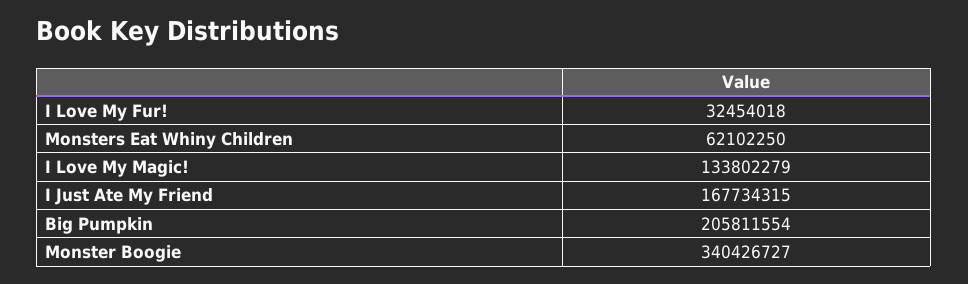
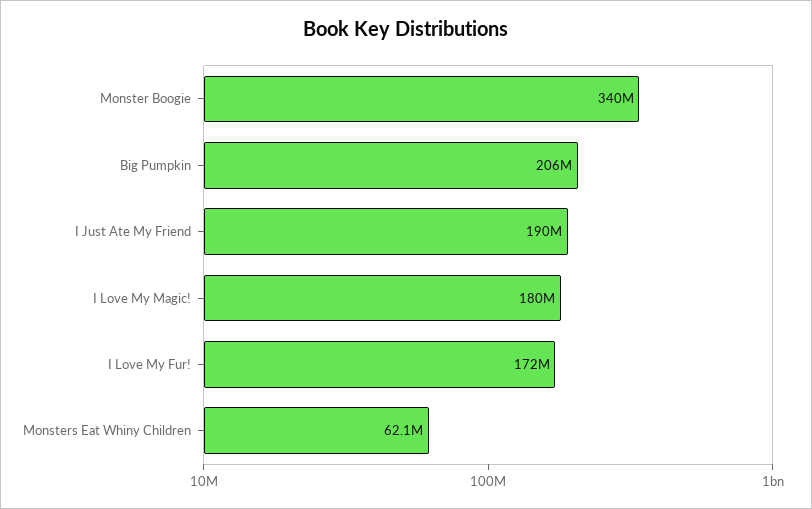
I Love My Fur!: 32454018 -> 172000000
I Love My Magic!: 133802279 -> 180000000
I Just Ate My Friend: 167734315 -> 190000000

